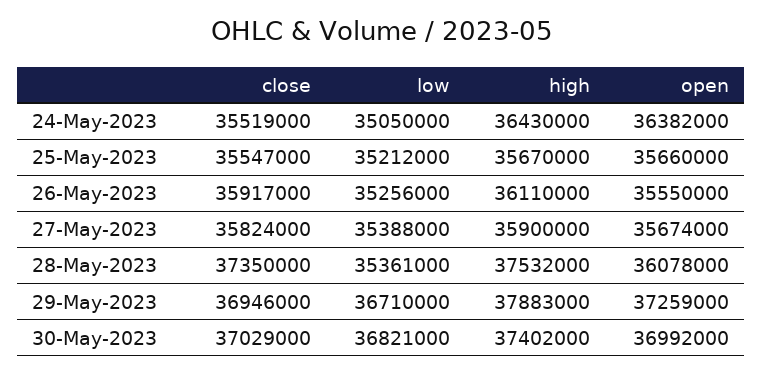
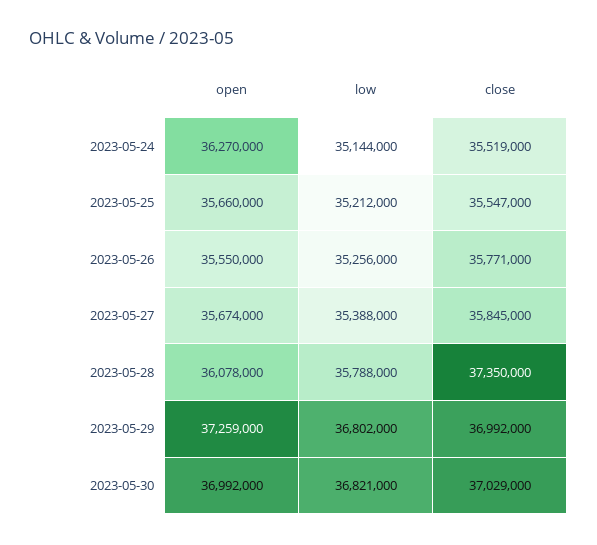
low, 24-May-2023: 35050000 -> 35144000
high, 24-May-2023: 36430000 -> none
open, 24-May-2023: 36382000 -> 36270000
high, 25-May-2023: 35670000 -> none
close, 26-May-2023: 35917000 -> 35771000
high, 26-May-2023: 36110000 -> none
close, 27-May-2023: 35824000 -> 35845000
high, 27-May-2023: 35900000 -> none
low, 28-May-2023: 35361000 -> 35788000
high, 28-May-2023: 37532000 -> none
close, 29-May-2023: 36946000 -> 36992000
low, 29-May-2023: 36710000 -> 36802000
high, 29-May-2023: 37883000 -> none
high, 30-May-2023: 37402000 -> none

